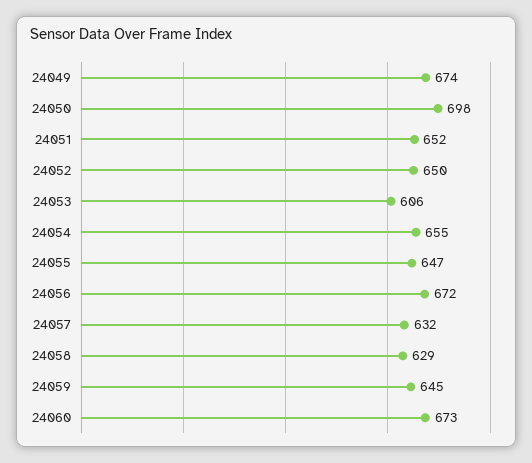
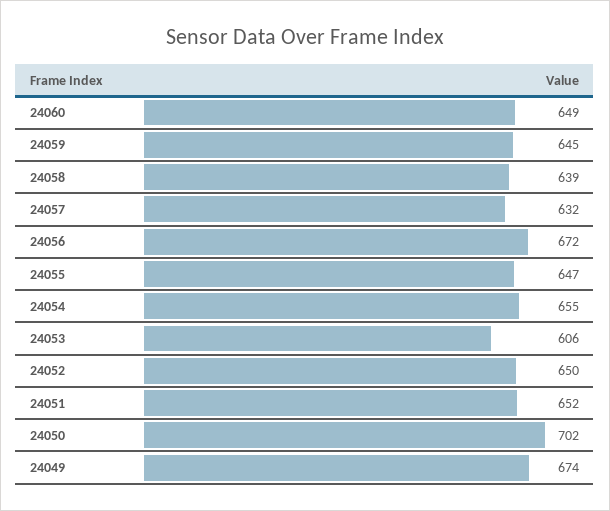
24050: 698 -> 702
24058: 629 -> 639
24060: 673 -> 649

